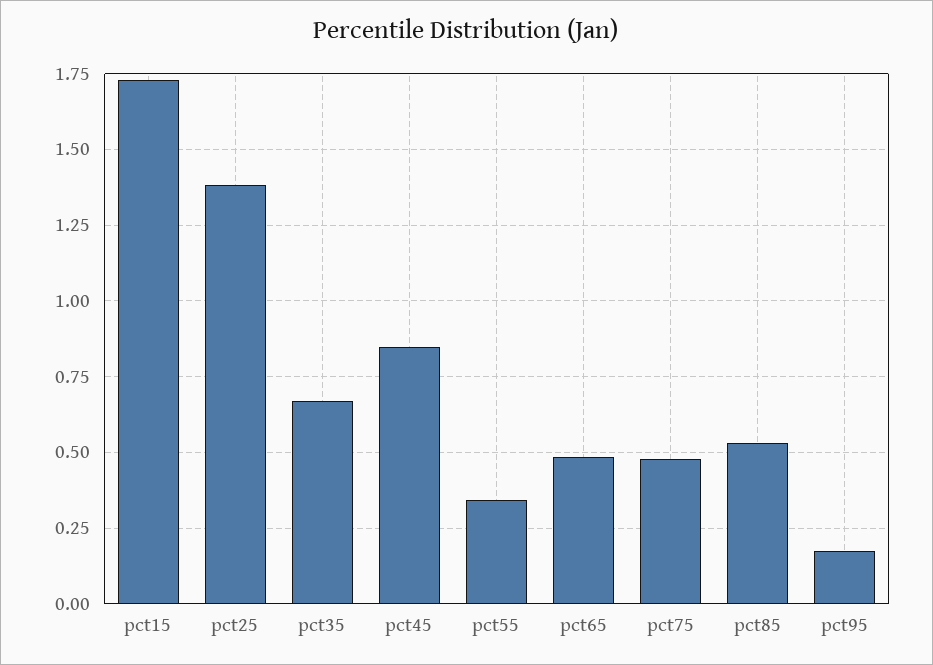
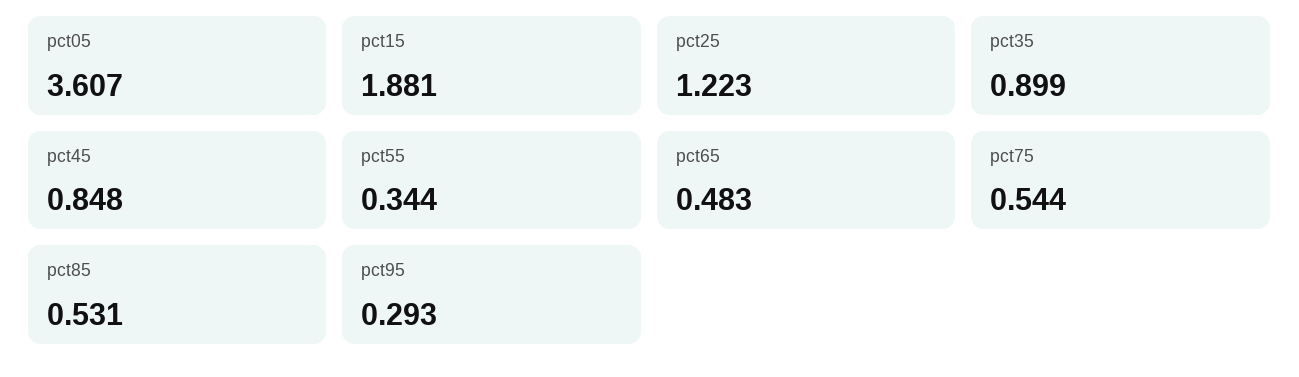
pct15: 1.725 -> 1.881
pct25: 1.375 -> 1.223
pct35: 0.675 -> 0.899
pct75: 0.475 -> 0.544
pct95: 0.175 -> 0.293
pct05: none -> 3.607

